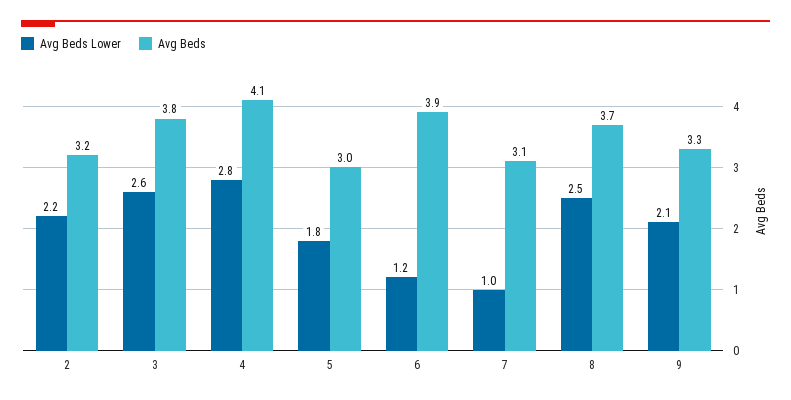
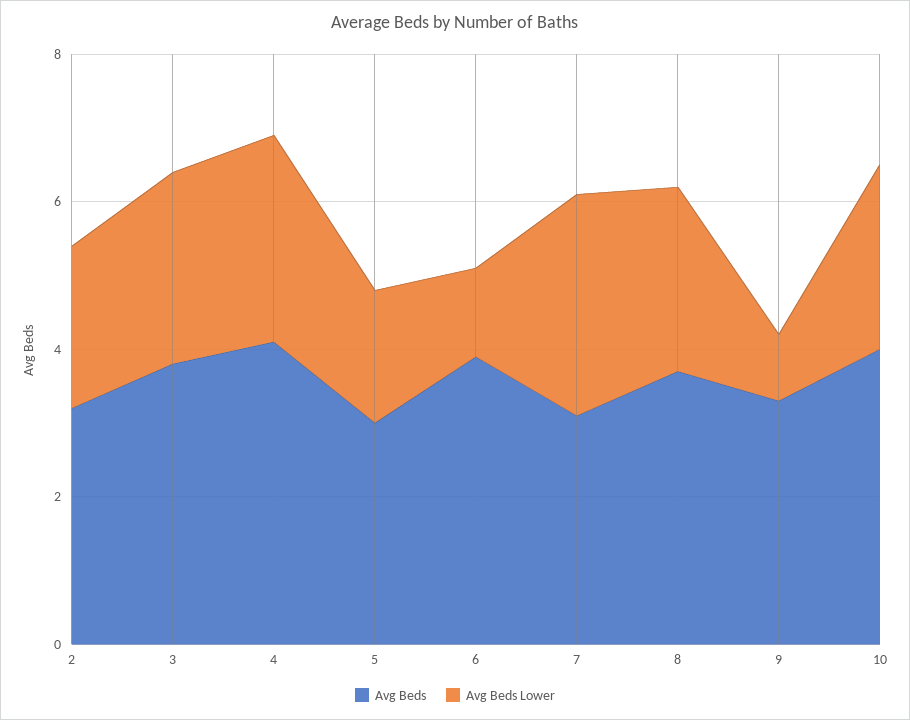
Avg Beds Lower, 7: 1 -> 3
Avg Beds Lower, 9: 2.1 -> 1
Avg Beds, 10: none -> 4
Avg Beds Lower, 10: none -> 2.5

